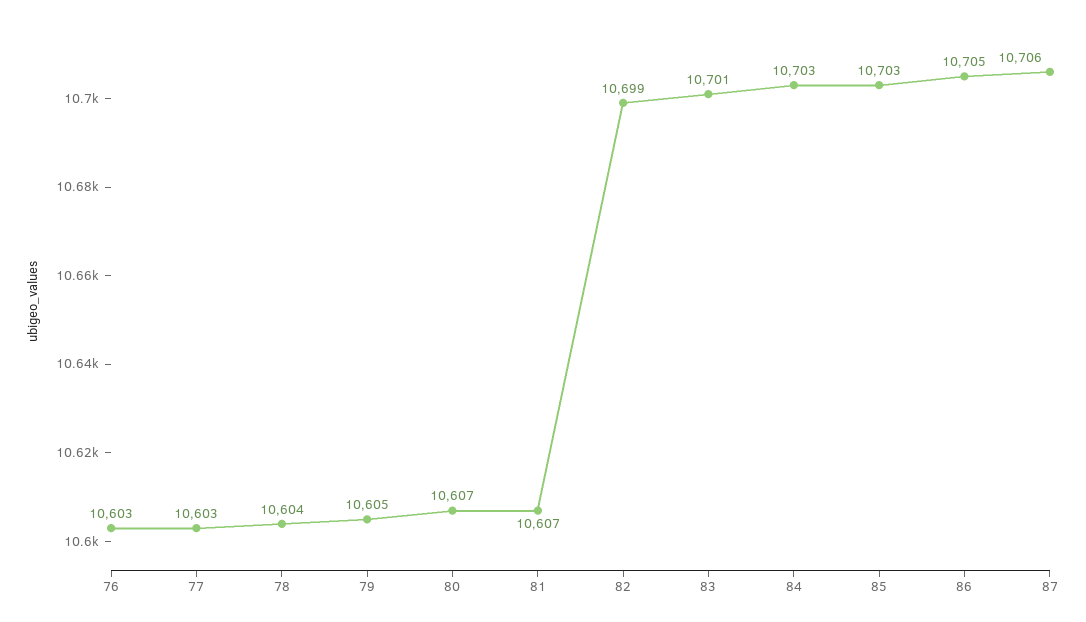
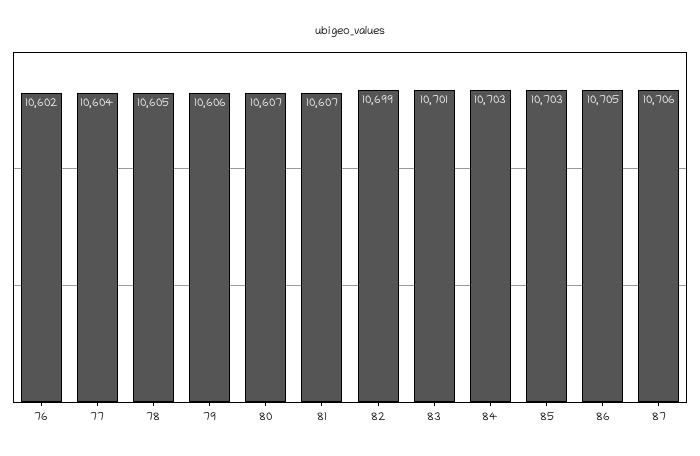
76: 10603 -> 10602
77: 10603 -> 10604
78: 10604 -> 10605
79: 10605 -> 10606

